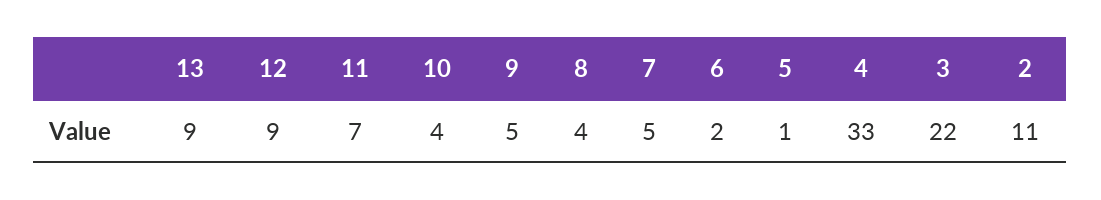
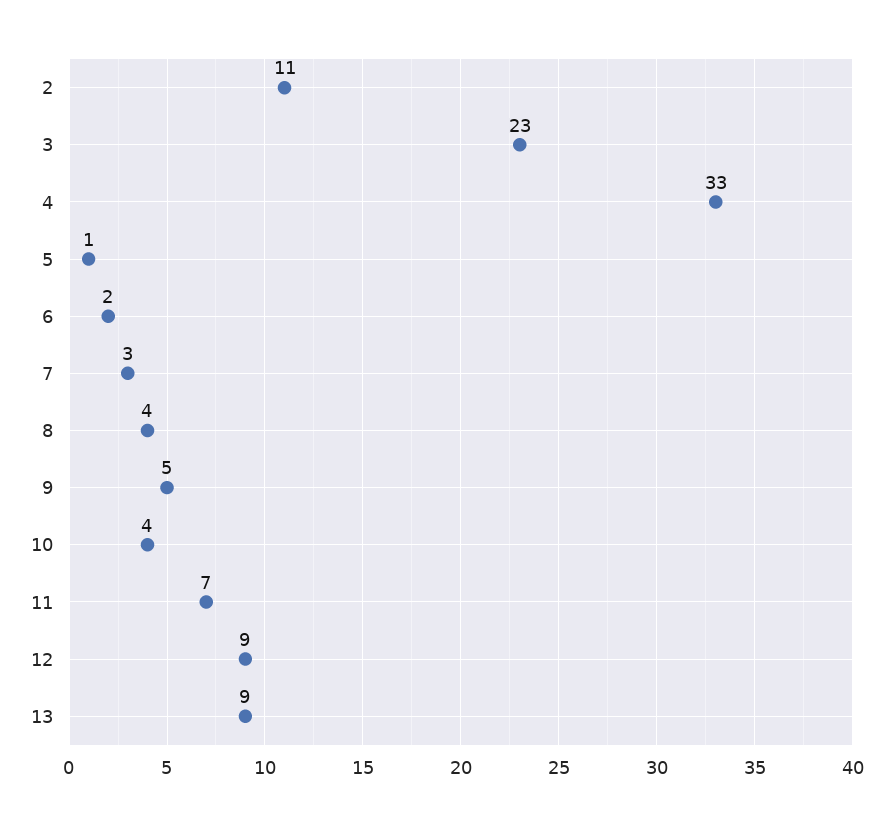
7: 5 -> 3
3: 22 -> 23

